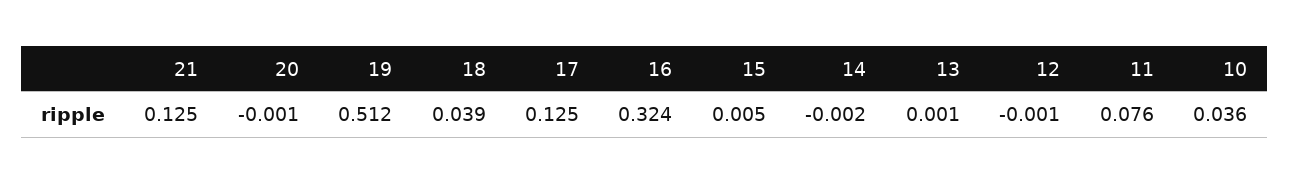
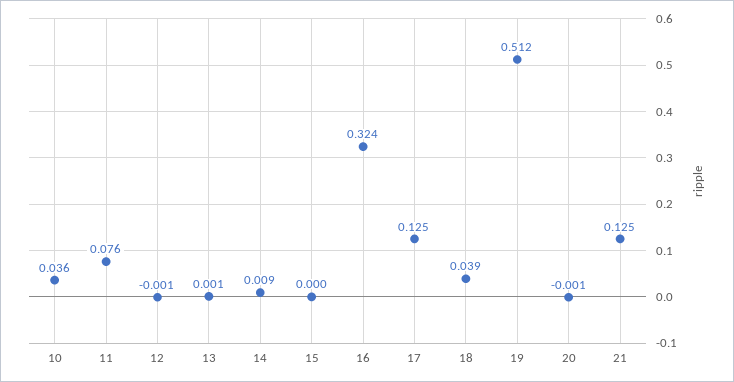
15: 0.005 -> 0
14: -0.002 -> 0.009

